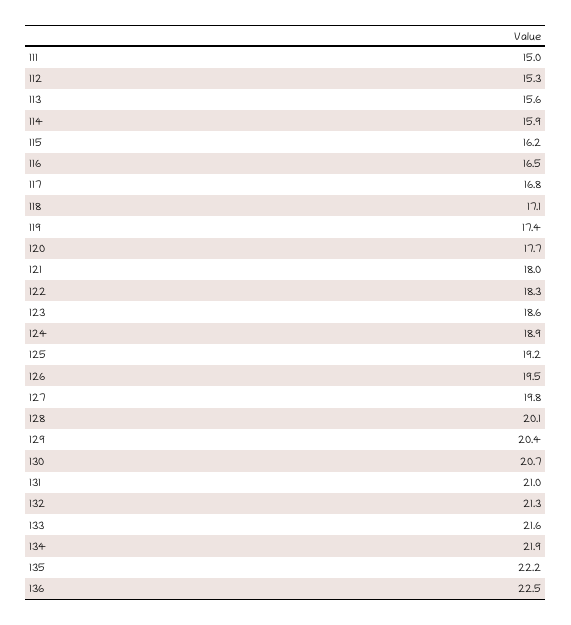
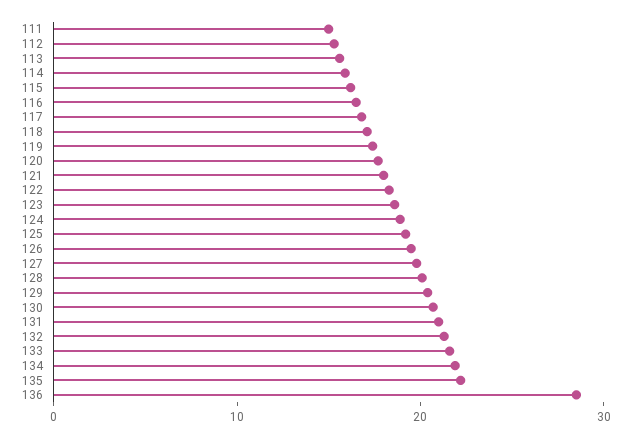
136: 22.5 -> 28

